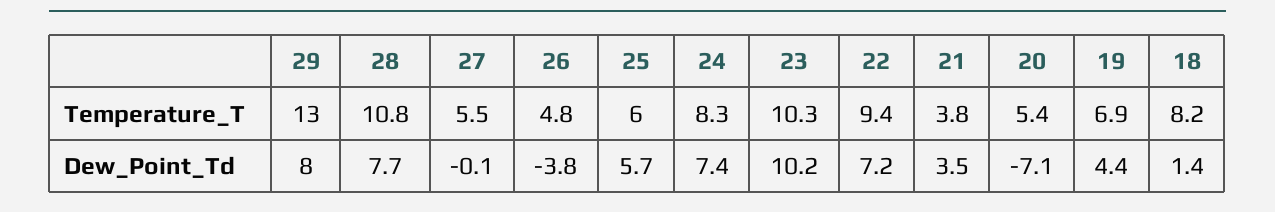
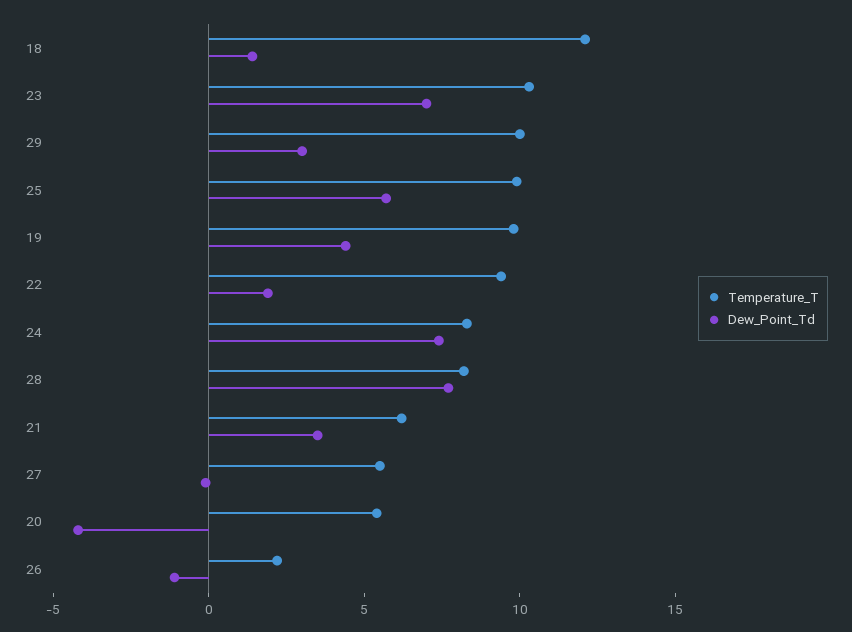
Temperature_T, 29: 13 -> 10
Temperature_T, 28: 10.8 -> 8
Temperature_T, 26: 4.8 -> 2
Temperature_T, 25: 6 -> 10
Temperature_T, 21: 3.8 -> 6
Temperature_T, 19: 6.9 -> 10
Temperature_T, 18: 8.2 -> 12
Dew_Point_Td, 29: 8 -> 3
Dew_Point_Td, 26: -3.8 -> -1
Dew_Point_Td, 23: 10.2 -> 7
Dew_Point_Td, 22: 7.2 -> 2
Dew_Point_Td, 20: -7.1 -> -4

